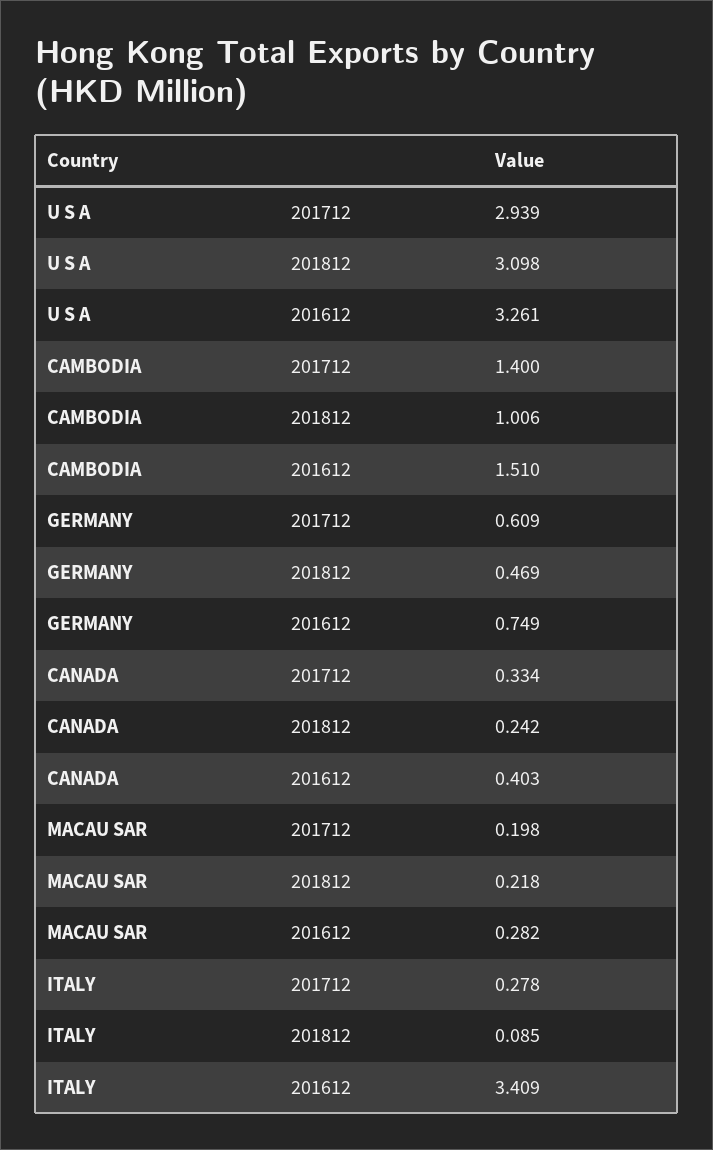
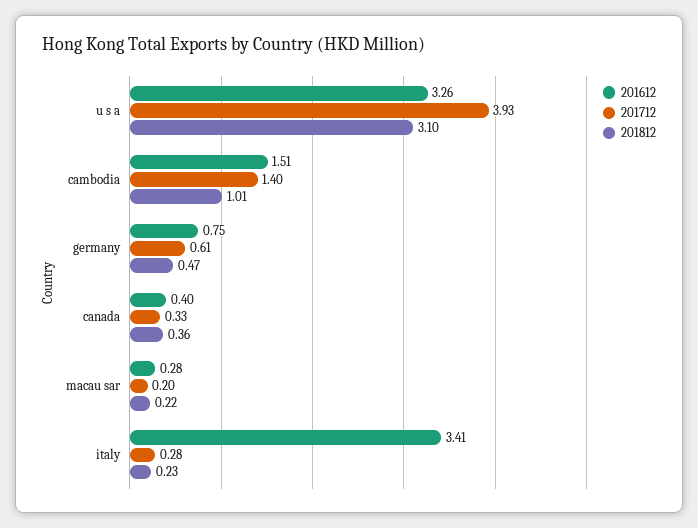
201712, U S A: 2.939 -> 3.93
201812, CANADA: 0.242 -> 0.36
201812, ITALY: 0.085 -> 0.23

